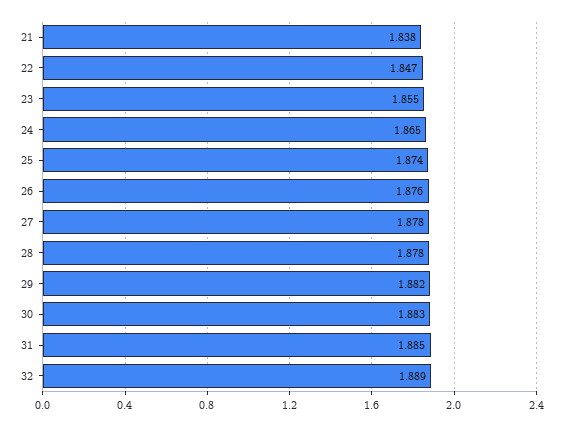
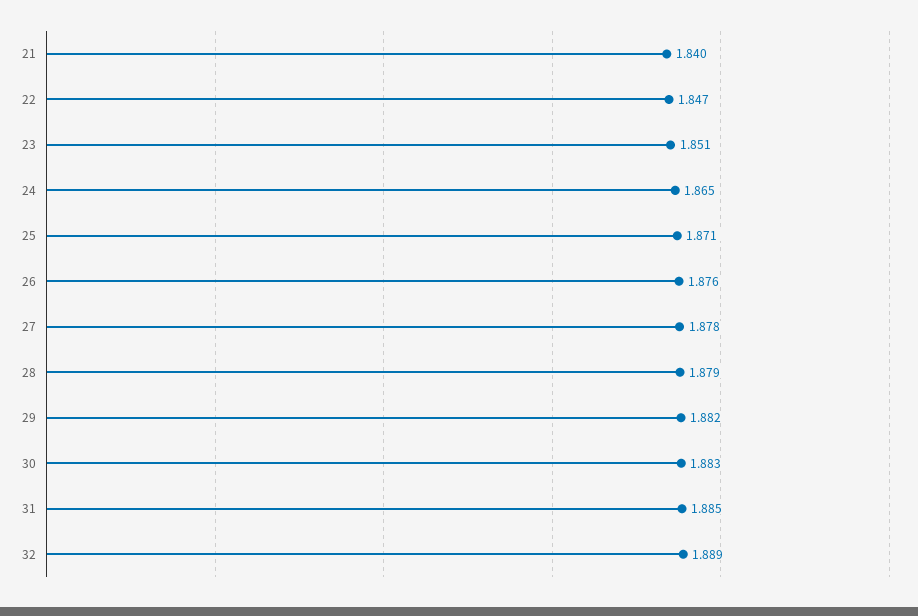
21: 1.838 -> 1.84
23: 1.855 -> 1.851
25: 1.874 -> 1.871
28: 1.878 -> 1.879

